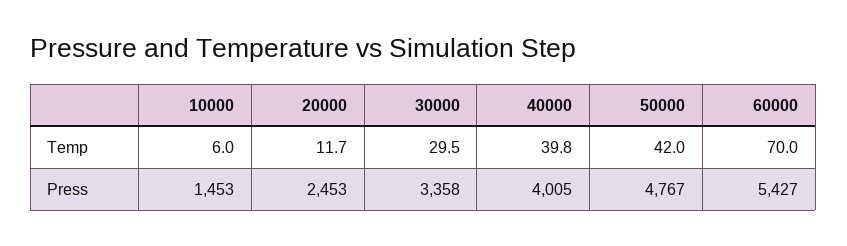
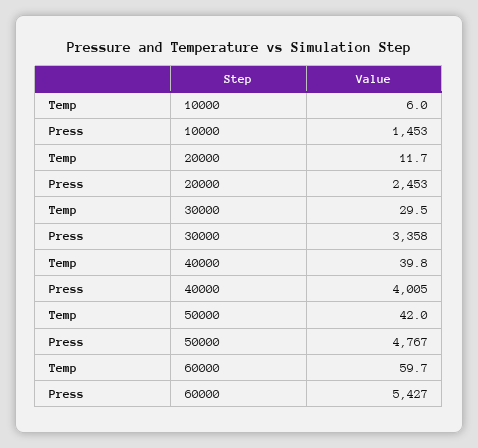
60000, Temp: 70 -> 59.7

